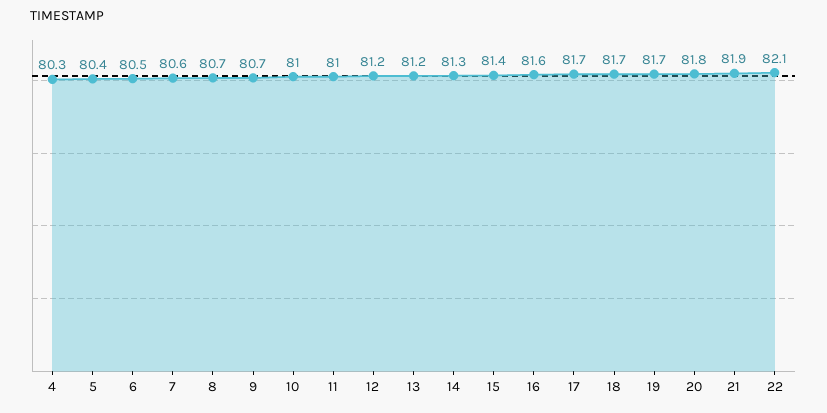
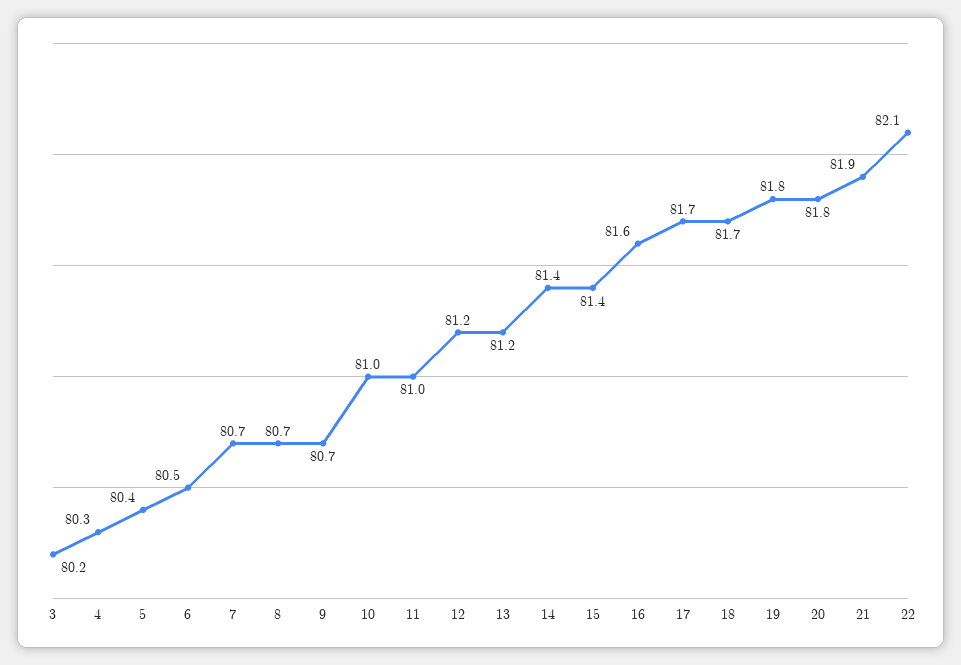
7: 80.6 -> 80.7
14: 81.3 -> 81.4
19: 81.7 -> 81.8
3: none -> 80.2

